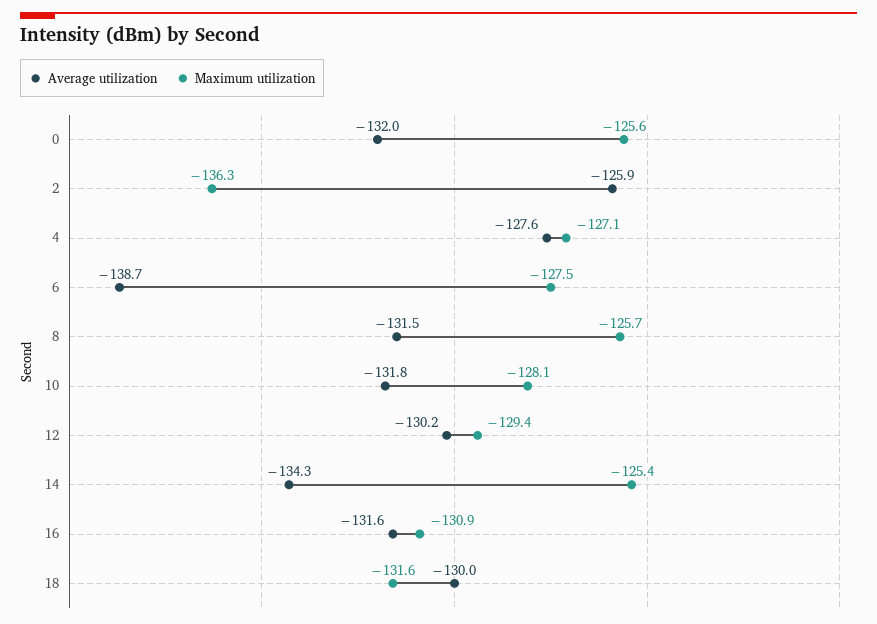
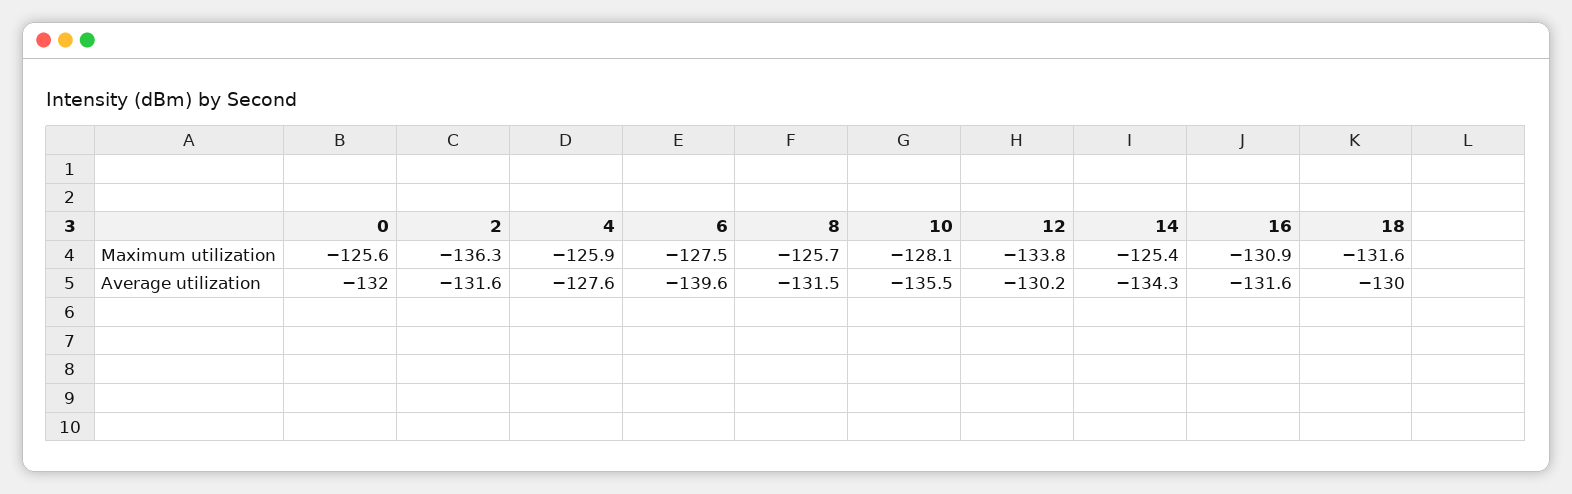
Average utilization, 2: -125.9 -> -131.6
Maximum utilization, 4: -127.1 -> -125.9
Average utilization, 6: -138.7 -> -139.6
Average utilization, 10: -131.8 -> -135.5
Maximum utilization, 12: -129.4 -> -133.8

